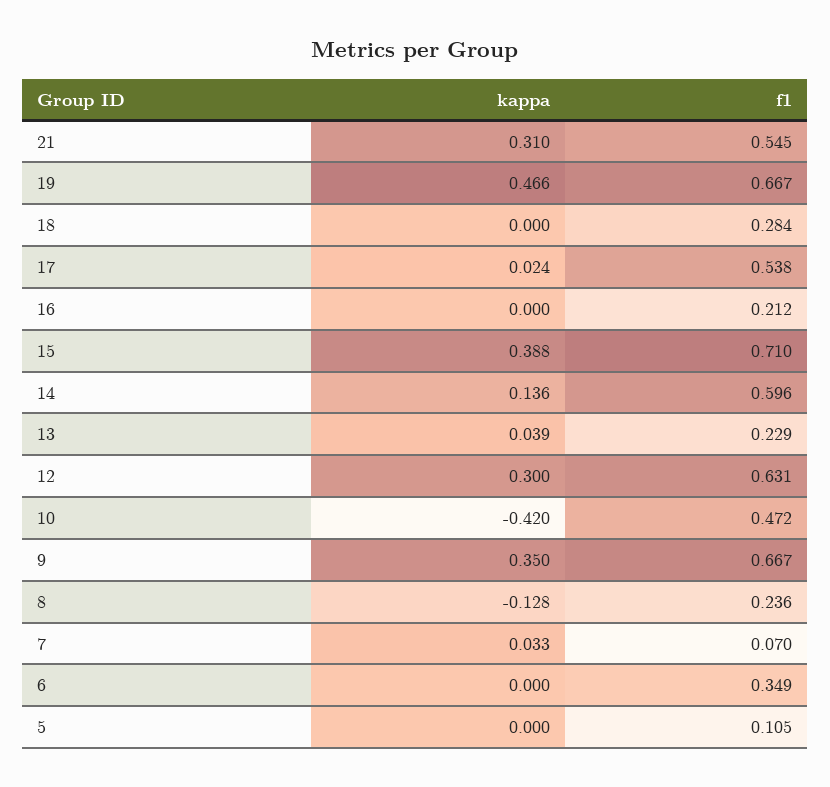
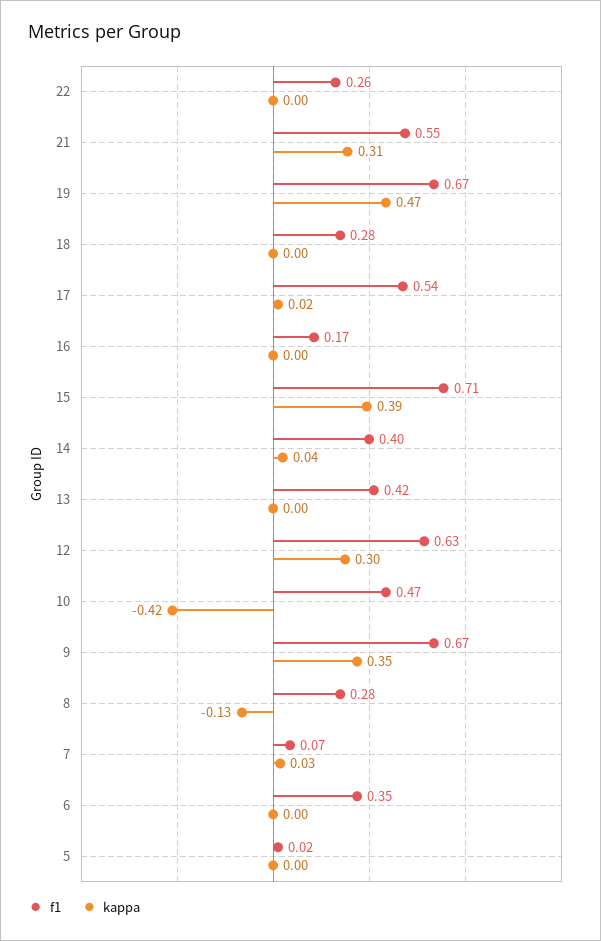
f1, 16: 0.212 -> 0.17
kappa, 14: 0.136 -> 0.04
f1, 14: 0.596 -> 0.4
kappa, 13: 0.039 -> 0
f1, 13: 0.229 -> 0.42
f1, 8: 0.236 -> 0.28
f1, 5: 0.105 -> 0.02
f1, 22: none -> 0.26
kappa, 22: none -> 0

